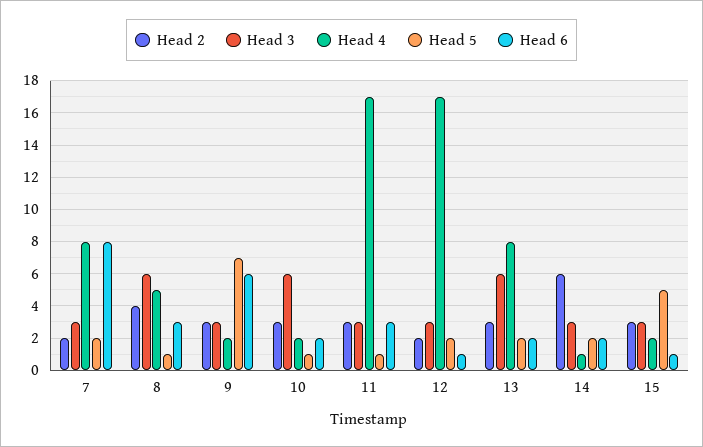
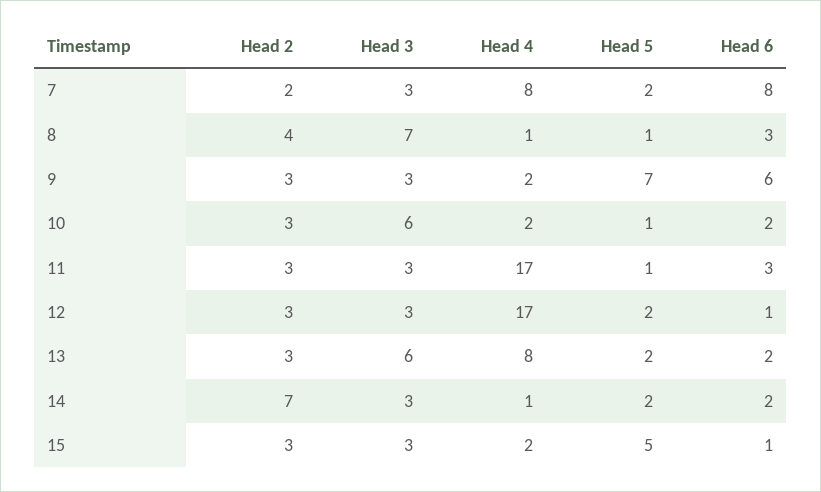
Head 3, 8: 6 -> 7
Head 4, 8: 5 -> 1
Head 2, 12: 2 -> 3
Head 2, 14: 6 -> 7

